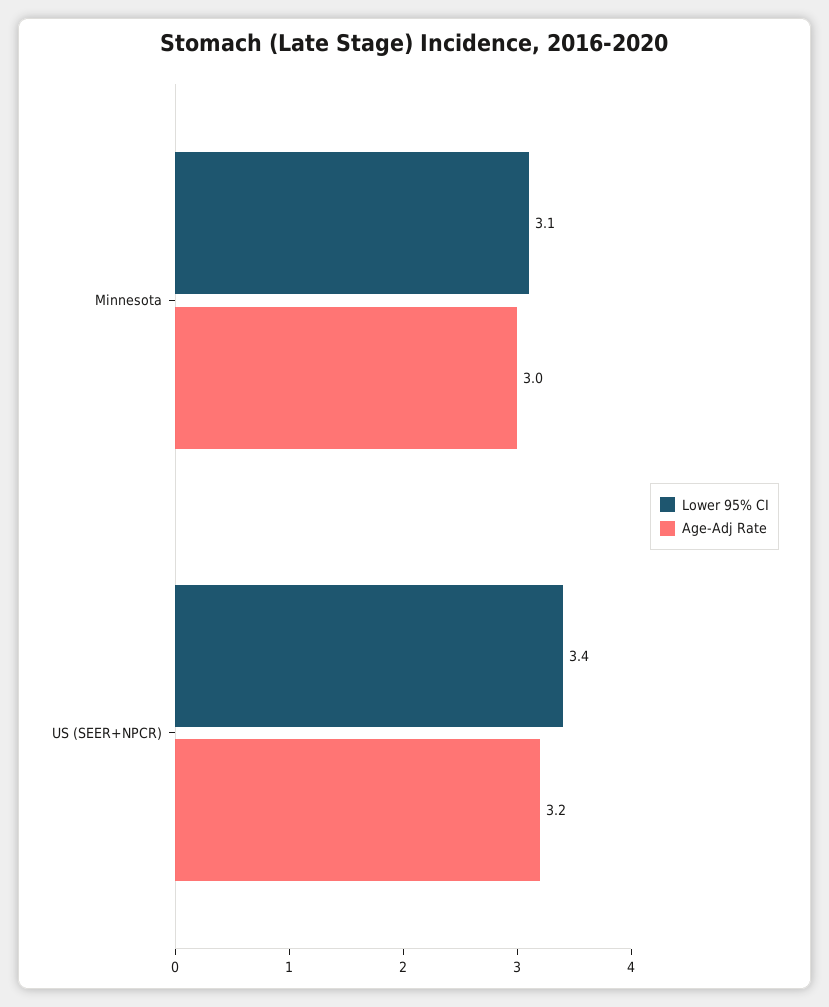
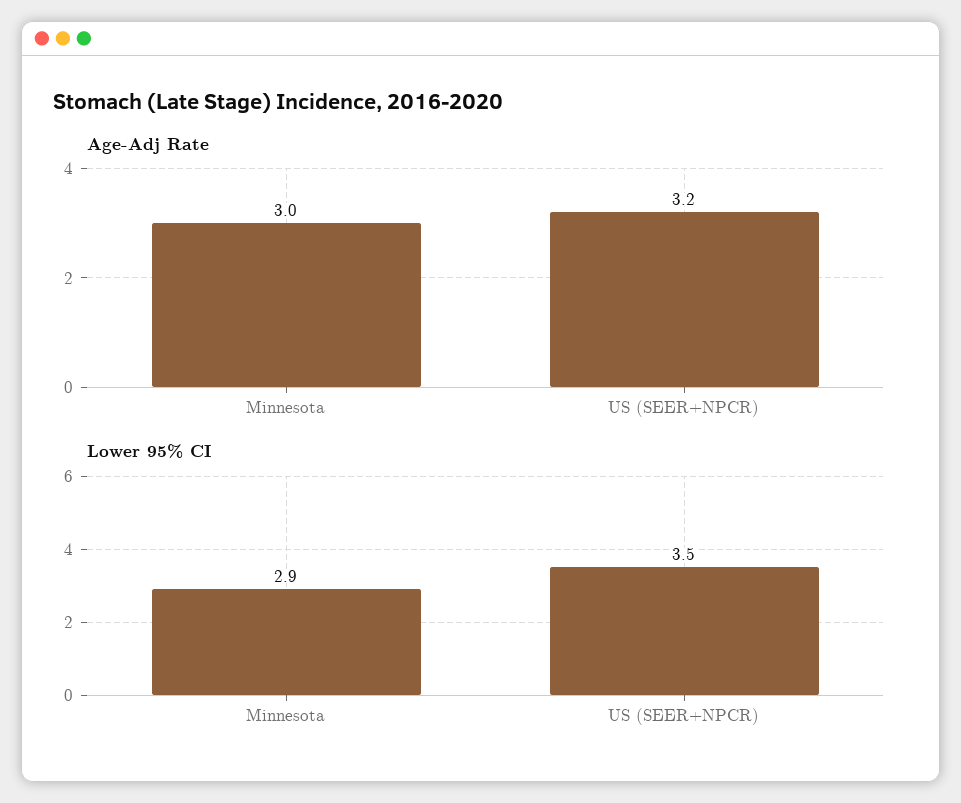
Lower 95% CI, Minnesota: 3.1 -> 2.9
Lower 95% CI, US (SEER+NPCR): 3.4 -> 3.5

